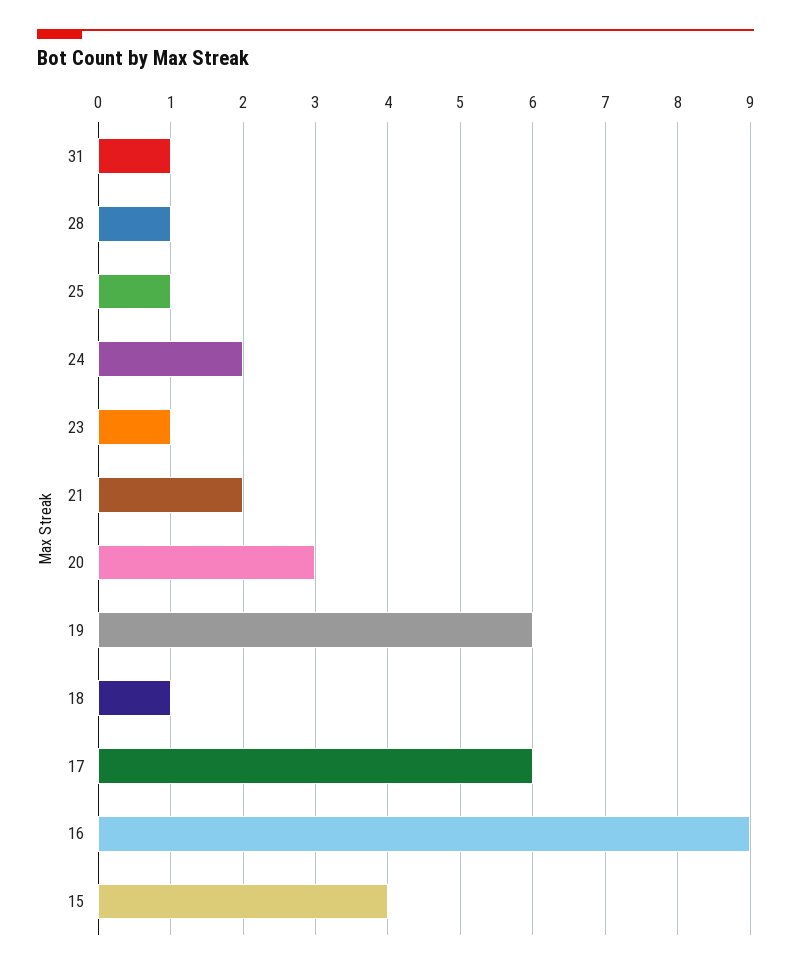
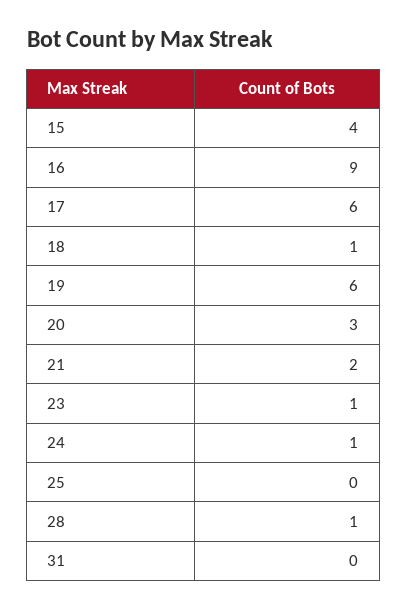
31: 1 -> 0
25: 1 -> 0
24: 2 -> 1

